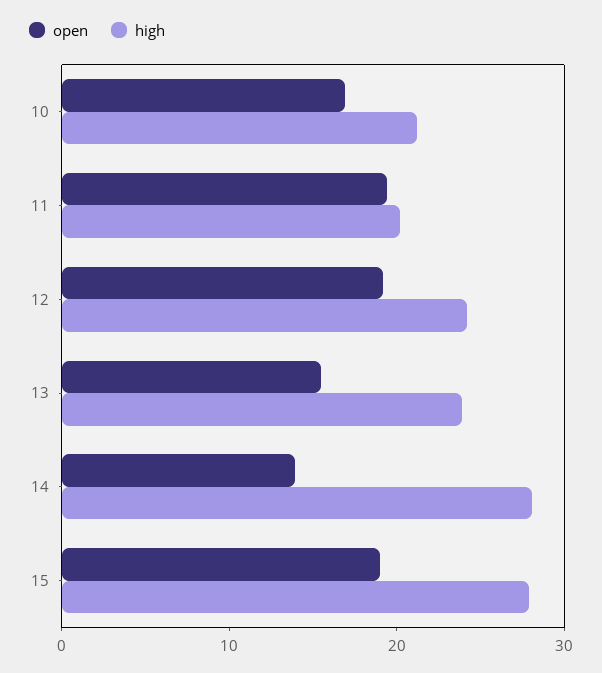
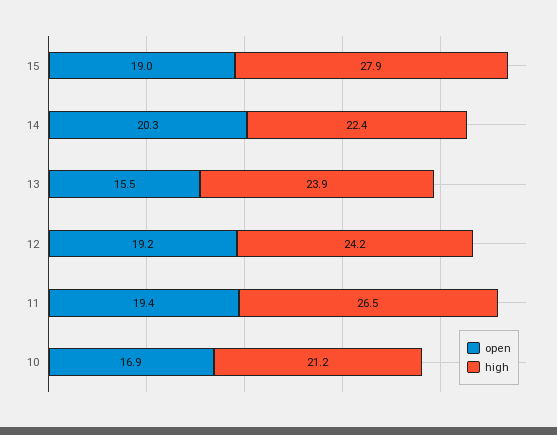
high, 11: 20 -> 26.5
open, 14: 14 -> 20.3
high, 14: 28 -> 22.4

